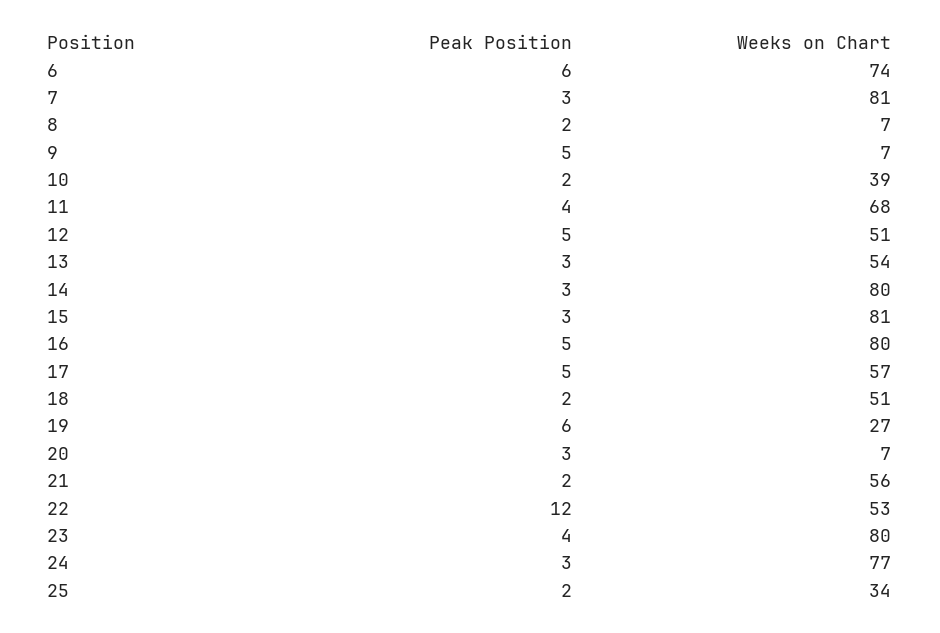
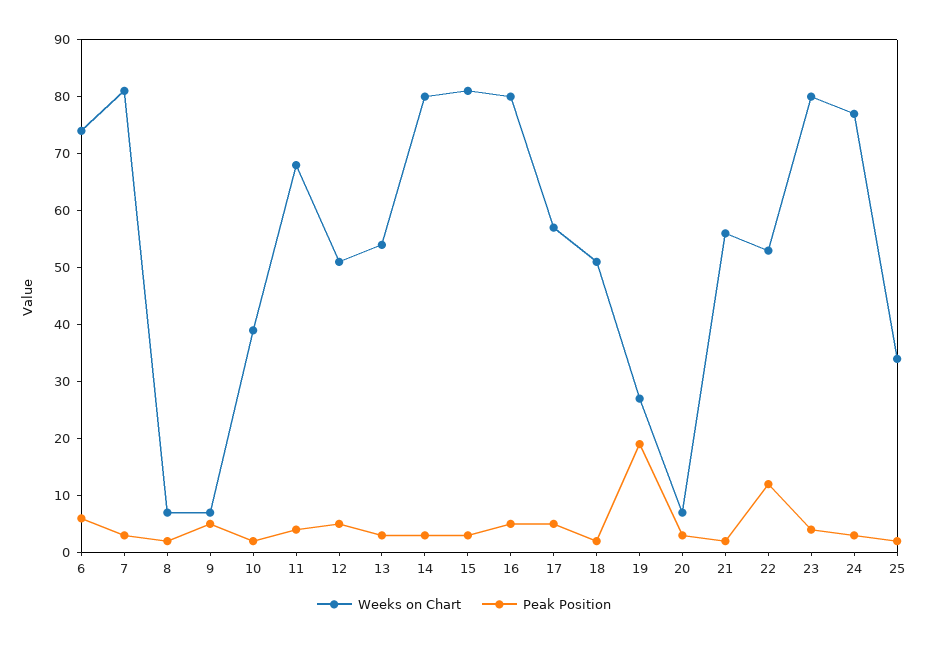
Peak Position, 19: 6 -> 20

